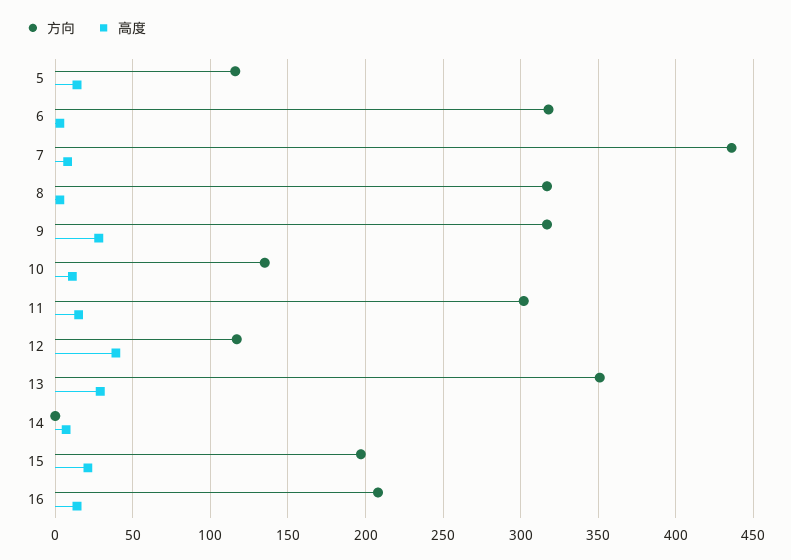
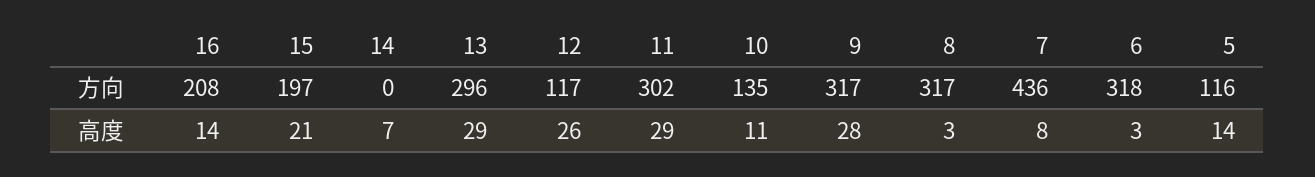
高度, 11: 15 -> 29
高度, 12: 40 -> 26
方向, 13: 350 -> 296

